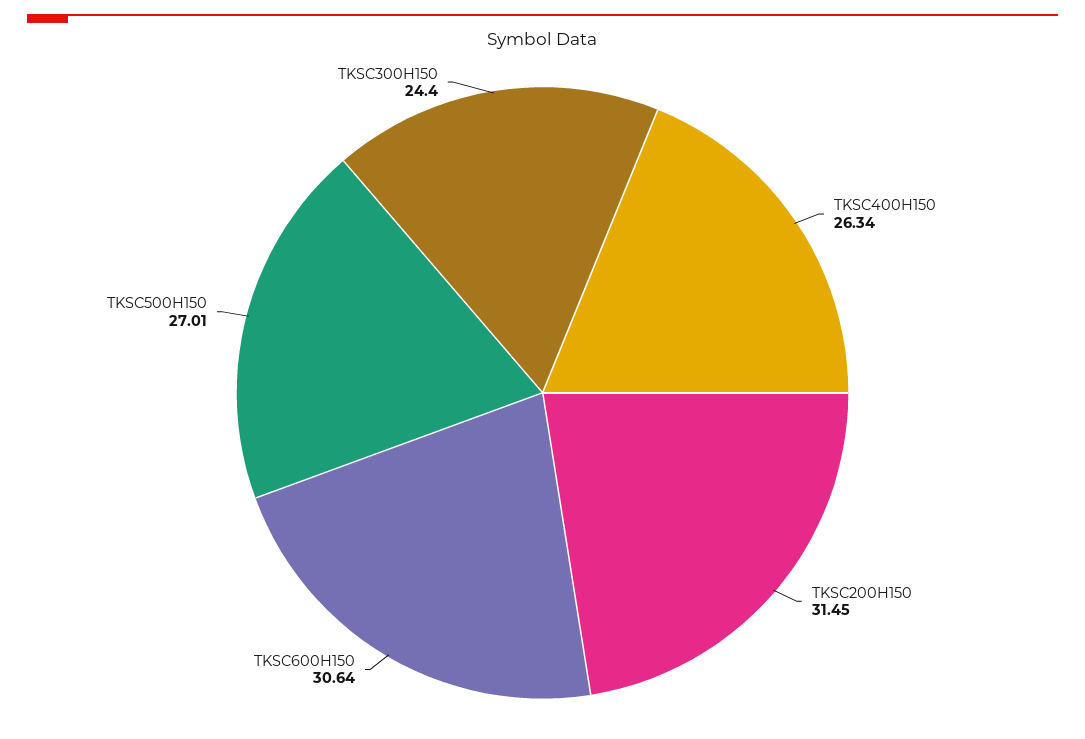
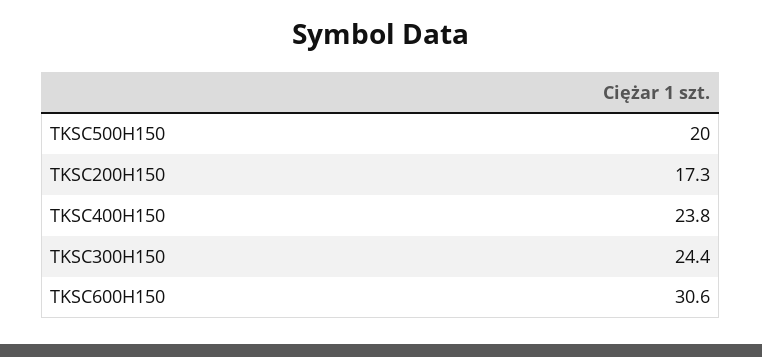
TKSC400H150: 26.34 -> 23.8
TKSC200H150: 31.45 -> 17.3
TKSC500H150: 27.01 -> 20

